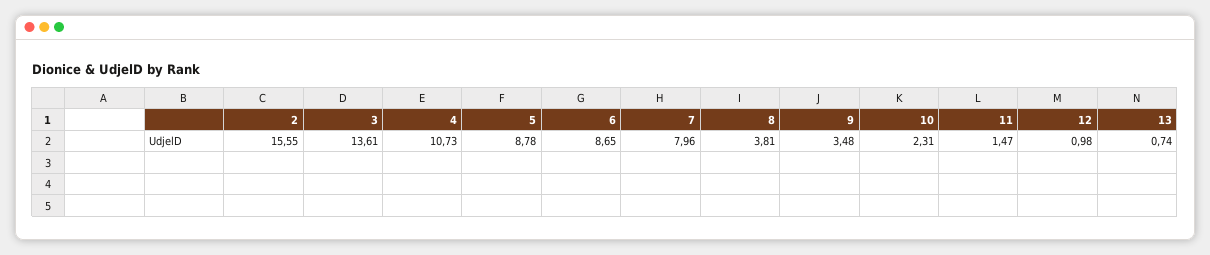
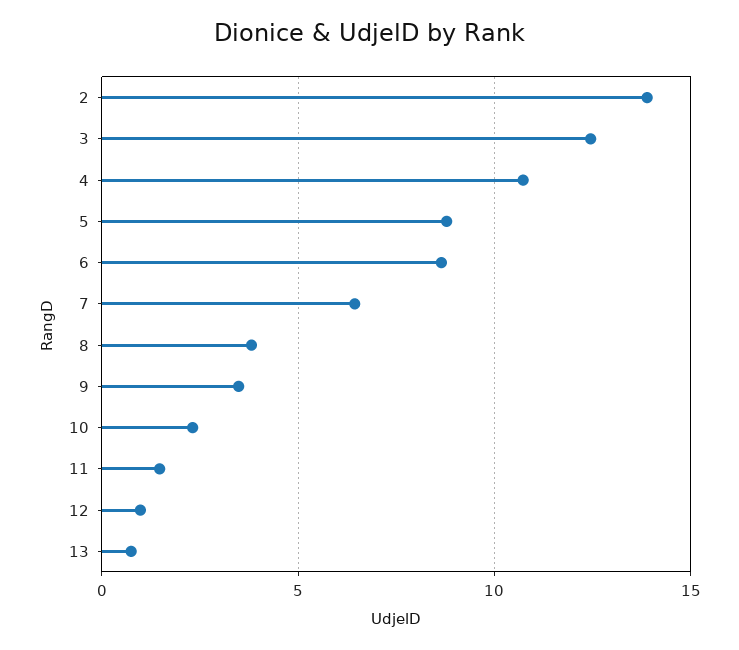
2: 15.55 -> 14
3: 13.61 -> 12.5
7: 7.96 -> 6.5

